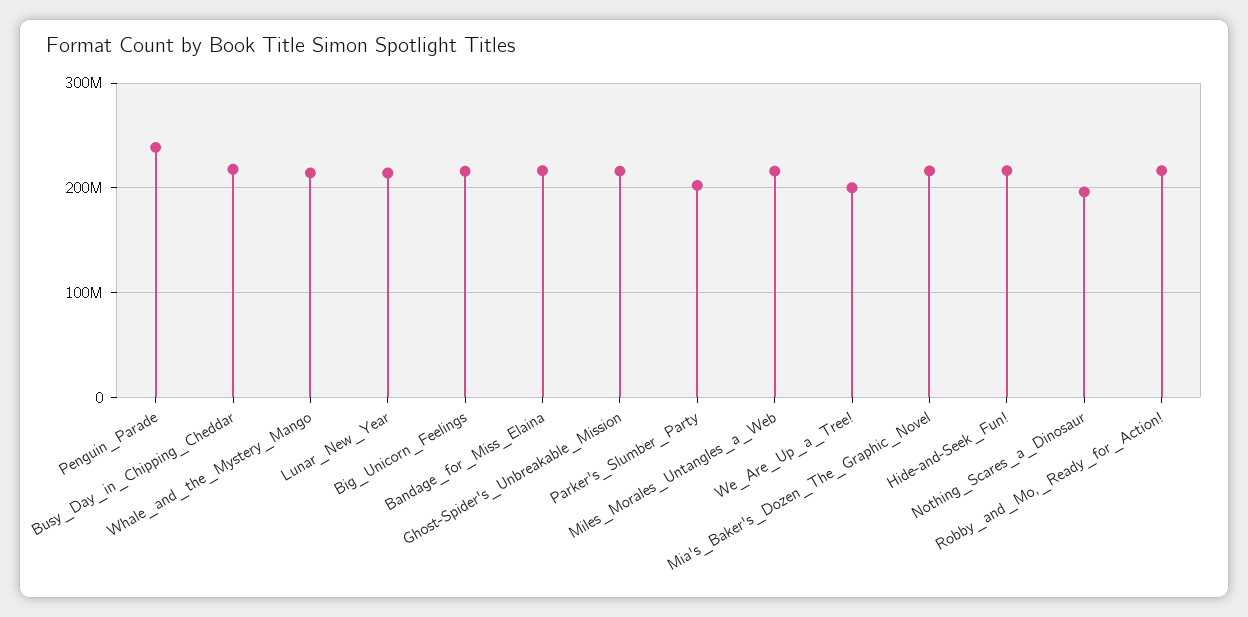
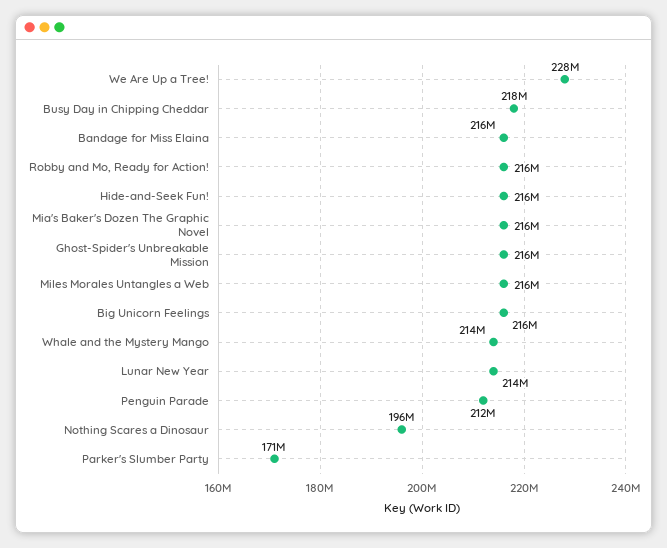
Penguin_Parade: 240000000 -> 212000000
Parker's_Slumber_Party: 200000000 -> 171000000
We_Are_Up_a_Tree!: 200000000 -> 228000000

